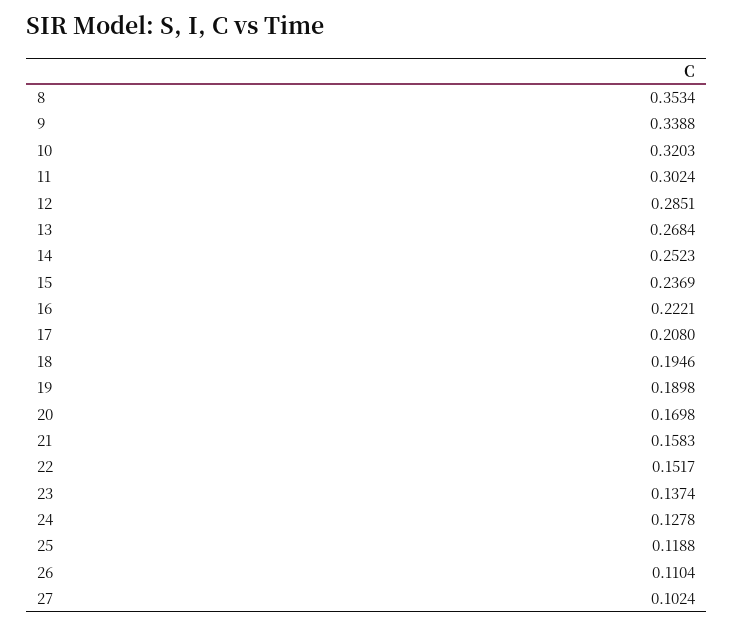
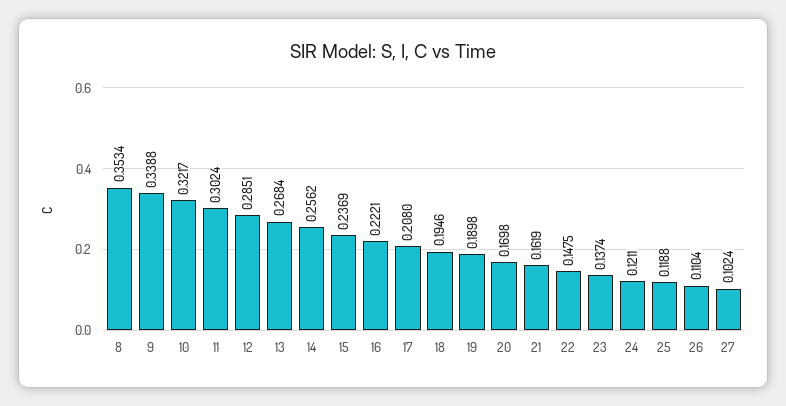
10: 0.3203 -> 0.3217
14: 0.2523 -> 0.2562
21: 0.1583 -> 0.1619
22: 0.1517 -> 0.1475
24: 0.1278 -> 0.1211

